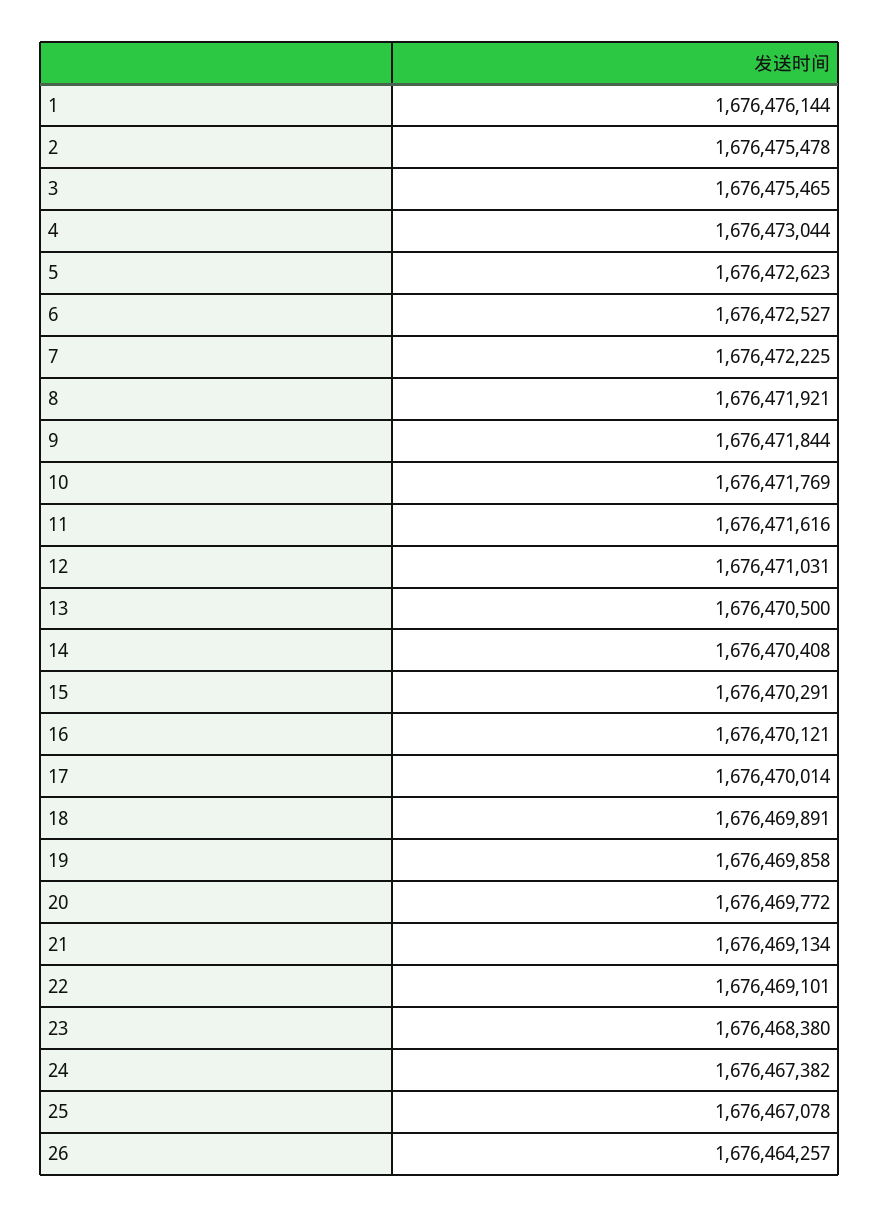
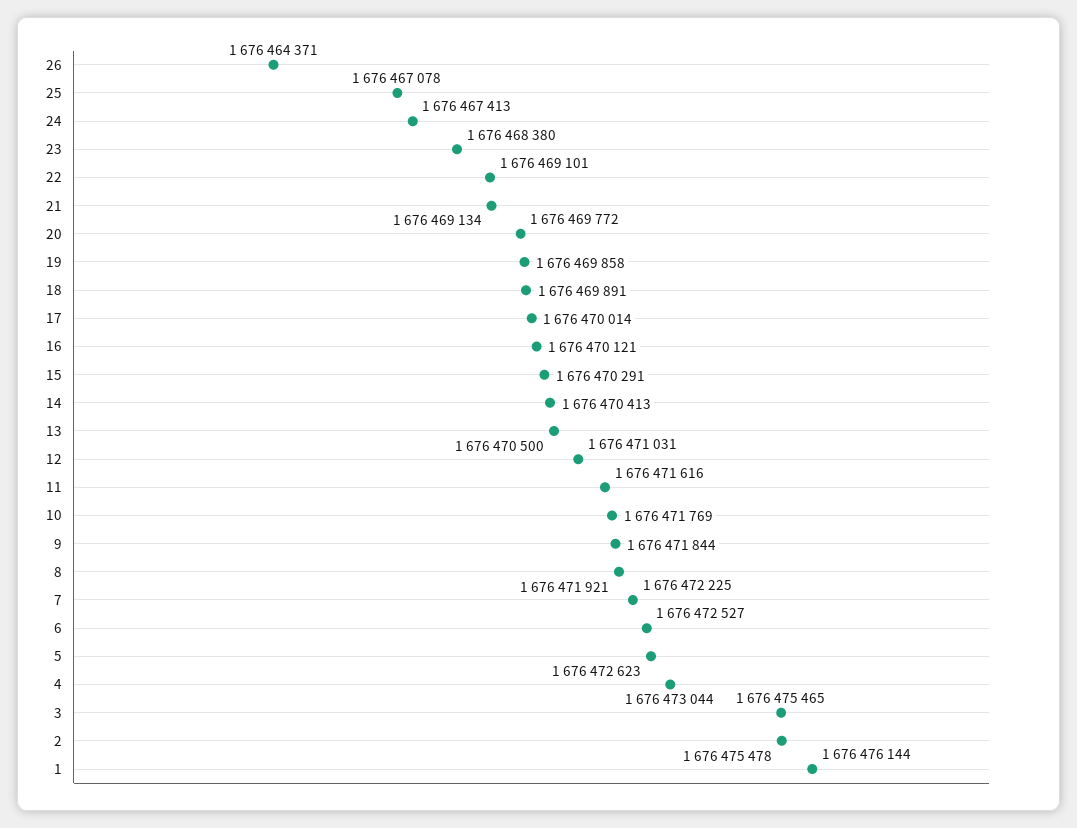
14: 1676470408 -> 1676470413
24: 1676467382 -> 1676467413
26: 1676464257 -> 1676464371

